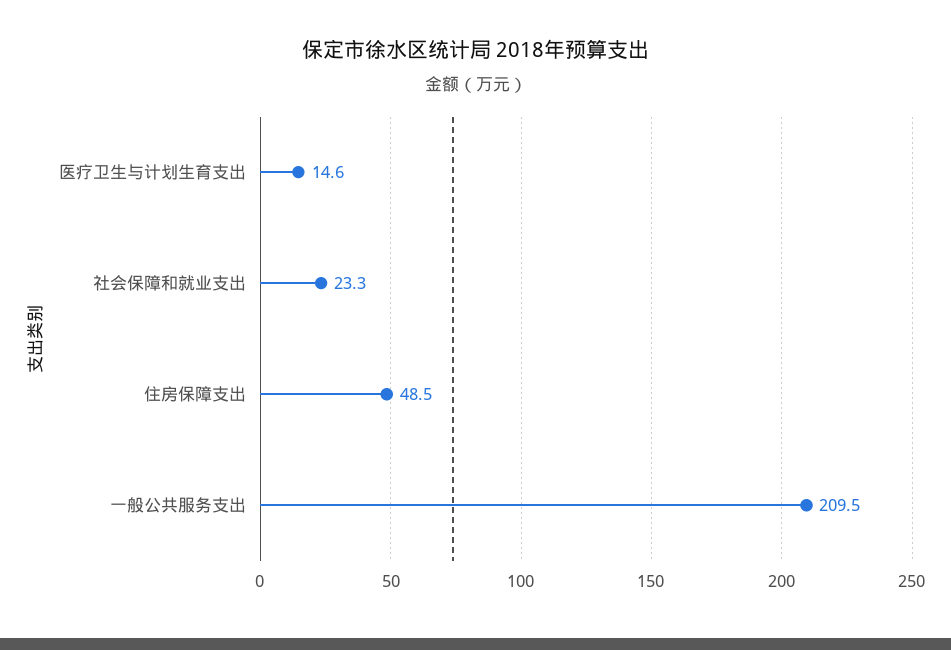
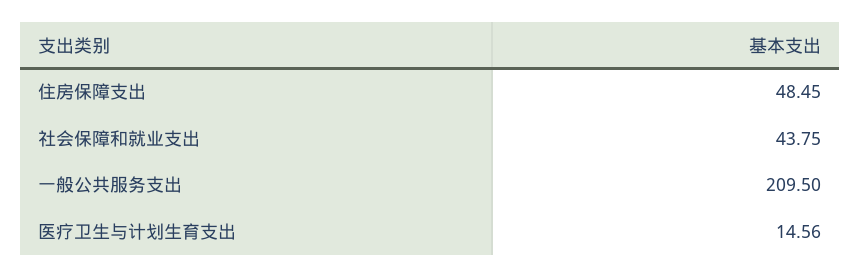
社会保障和就业支出: 23.3 -> 43.75

